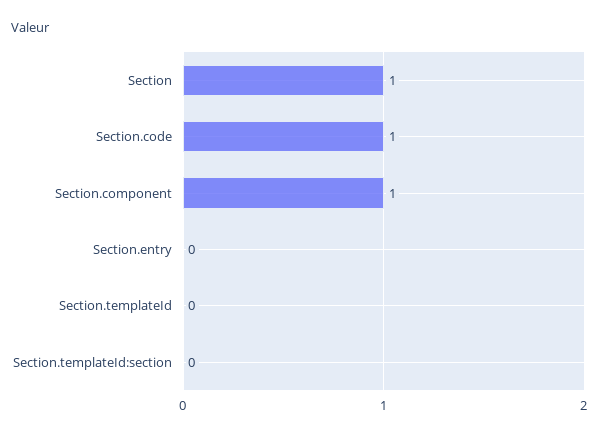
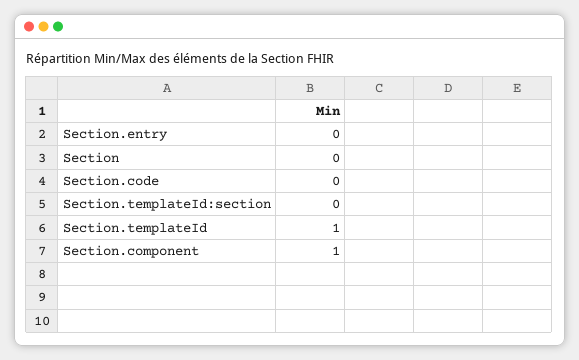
Section: 1 -> 0
Section.code: 1 -> 0
Section.templateId: 0 -> 1

